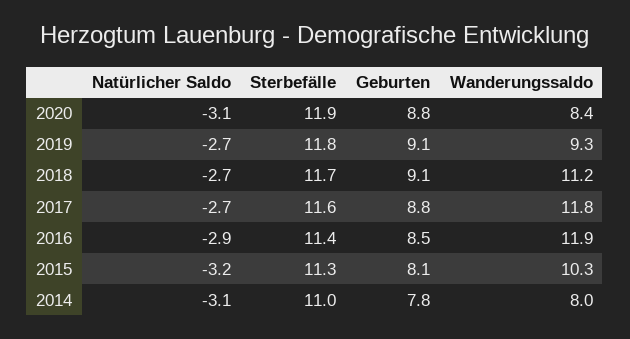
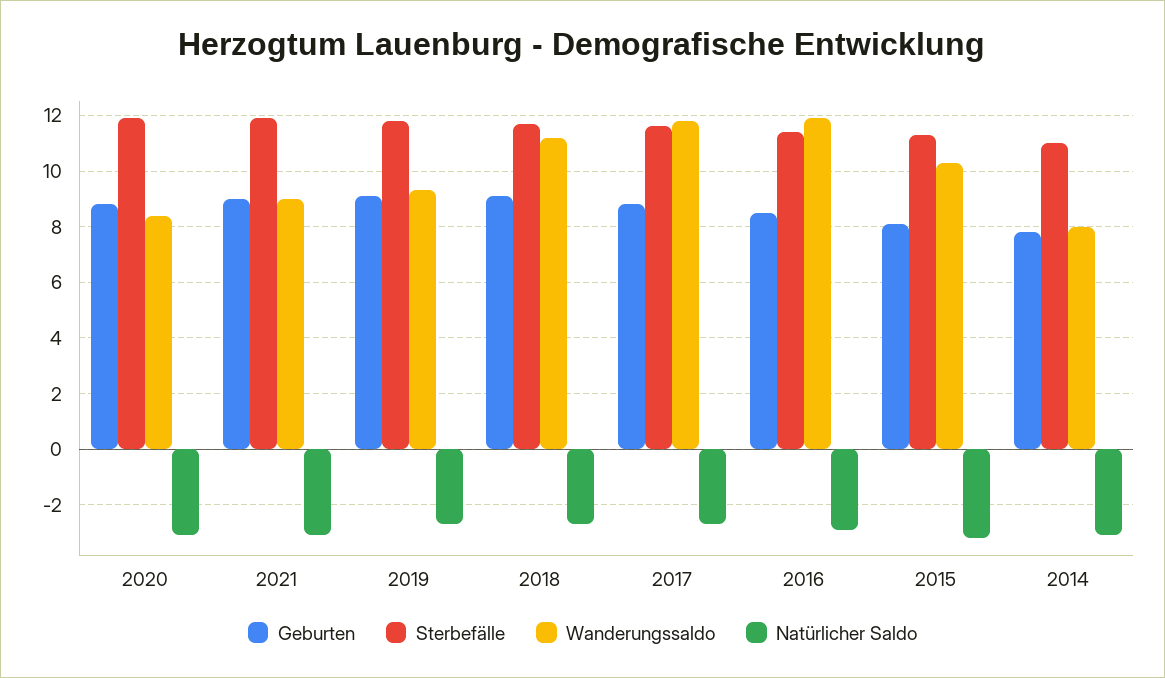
Geburten, 2021: none -> 9
Sterbefälle, 2021: none -> 12
Wanderungssaldo, 2021: none -> 9
Natürlicher Saldo, 2021: none -> -3

